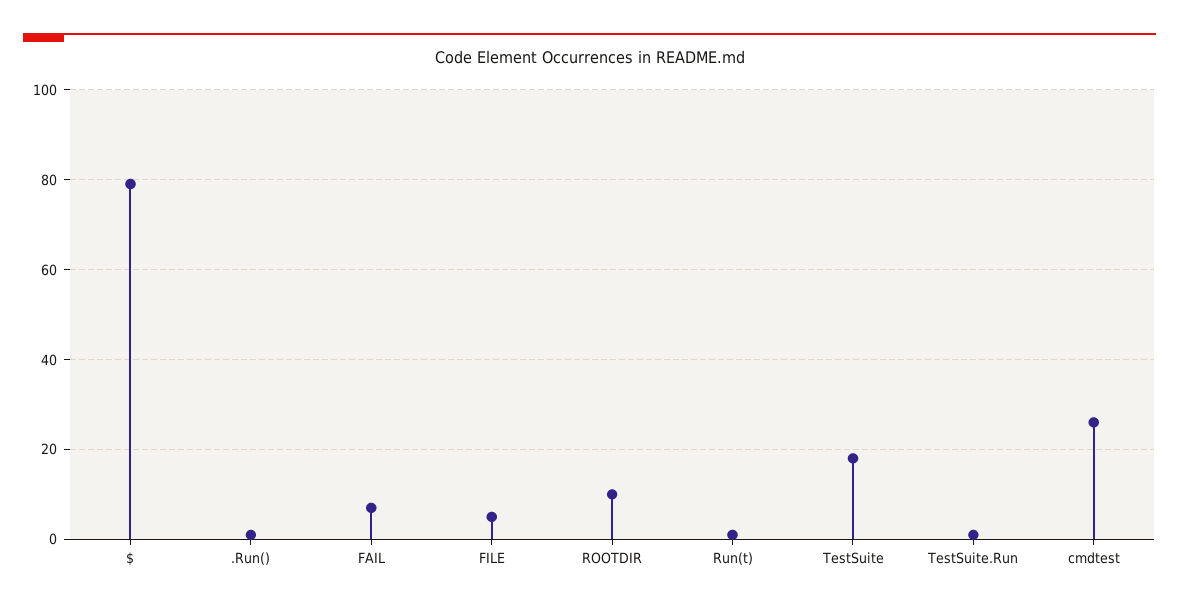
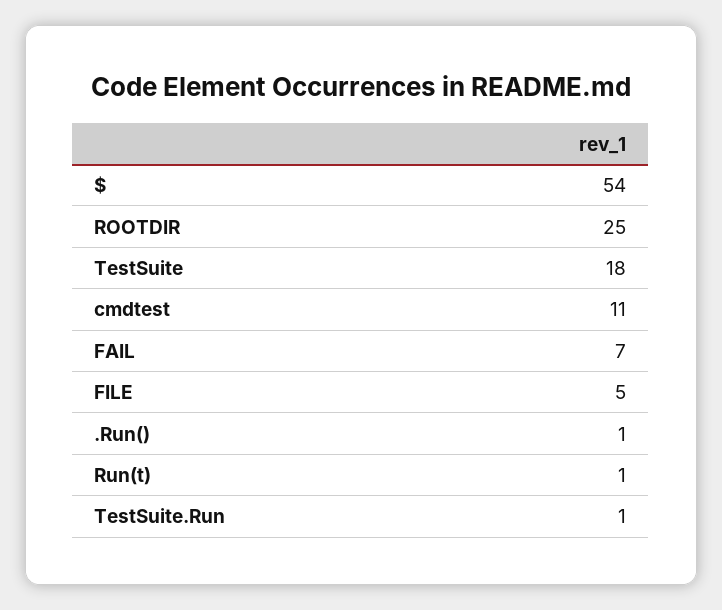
$: 80 -> 54
ROOTDIR: 10 -> 25
cmdtest: 25 -> 11

